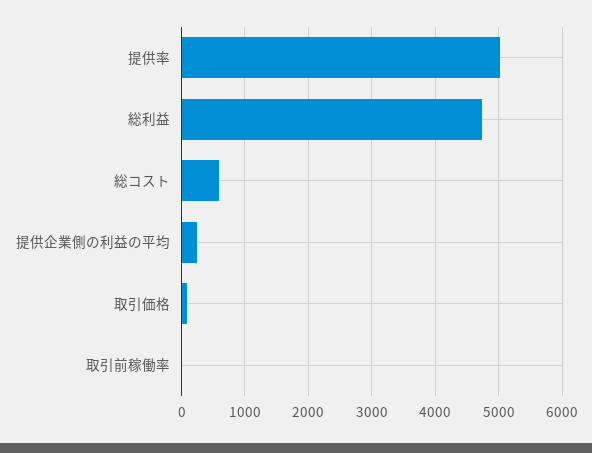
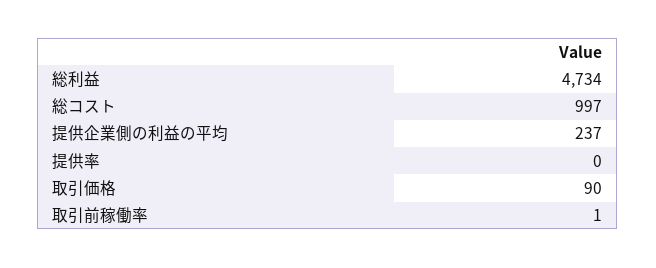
提供率: 5000 -> 0
総コスト: 600 -> 997

